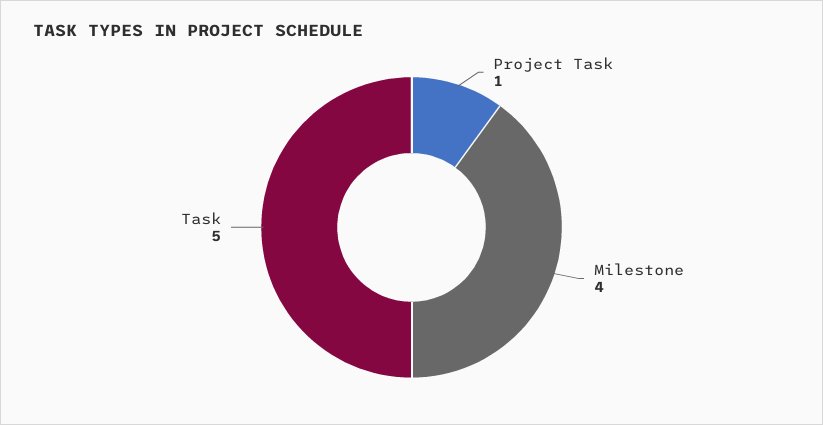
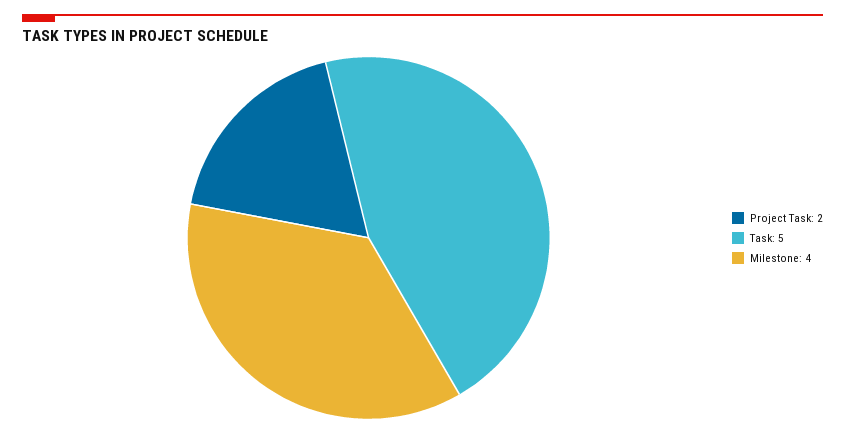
Project Task: 1 -> 2

